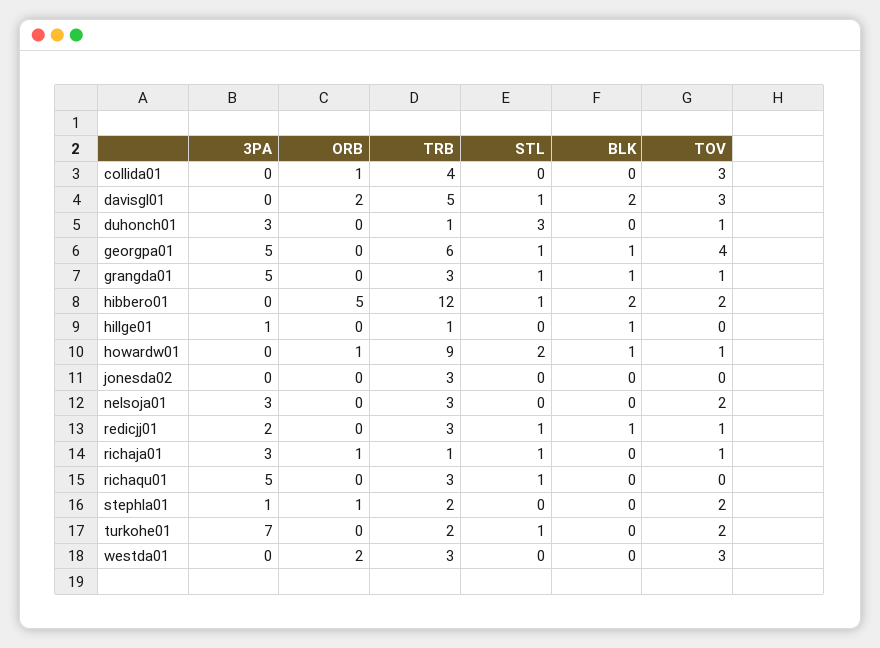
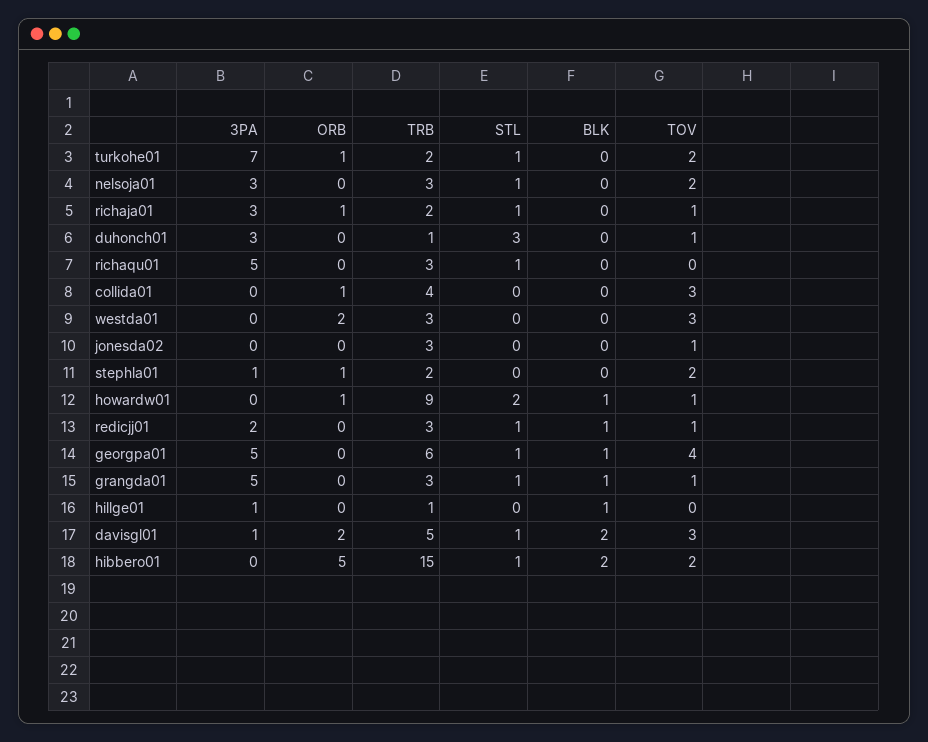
3PA, davisgl01: 0 -> 1
TRB, hibbero01: 12 -> 15
TOV, jonesda02: 0 -> 1
STL, nelsoja01: 0 -> 1
TRB, richaja01: 1 -> 2
ORB, turkohe01: 0 -> 1

